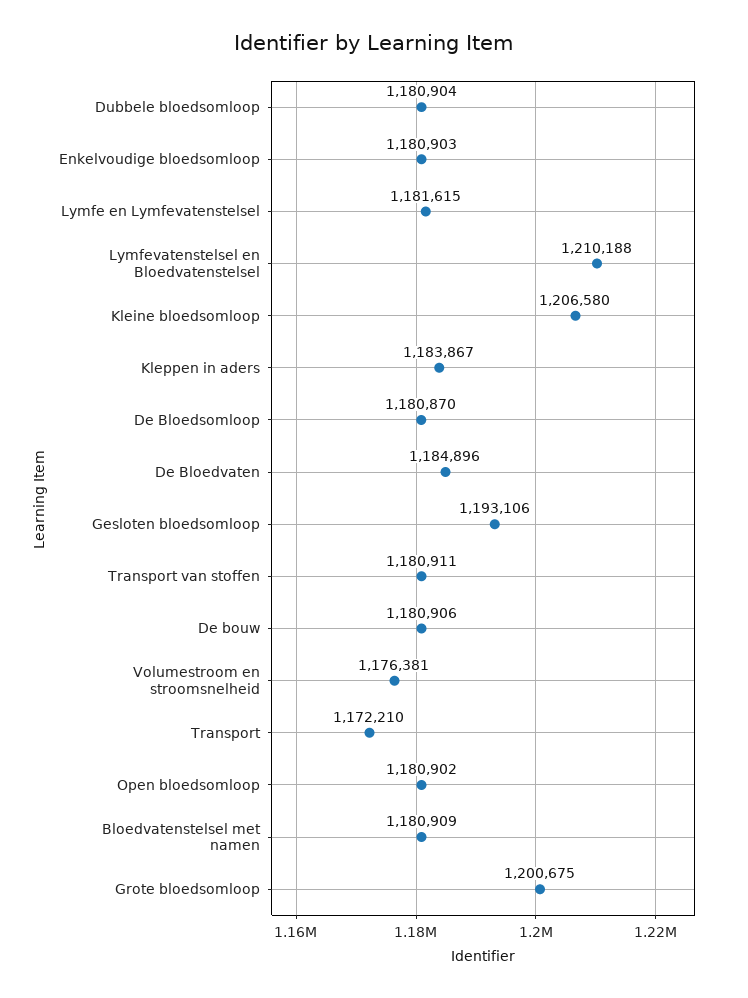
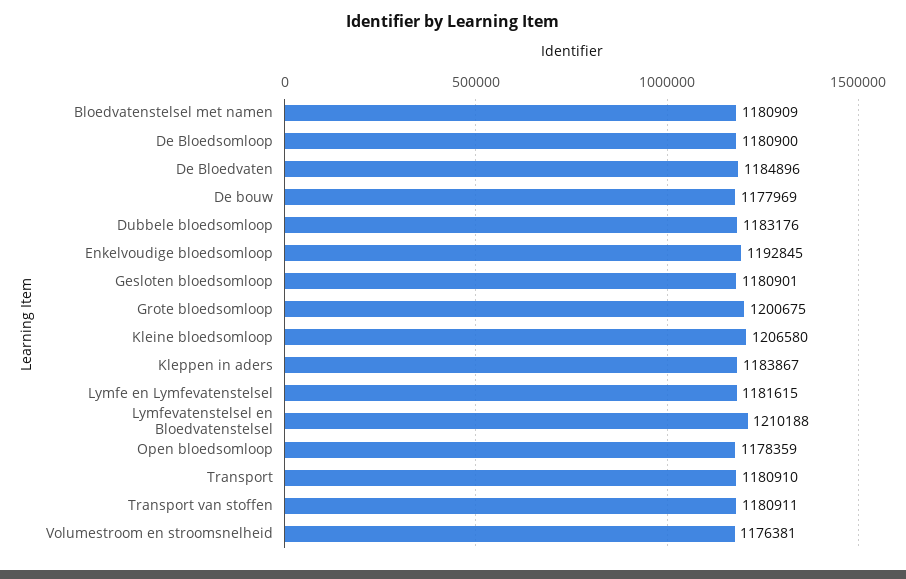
Dubbele bloedsomloop: 1180904 -> 1183176
Enkelvoudige bloedsomloop: 1180903 -> 1192845
De Bloedsomloop: 1180870 -> 1180900
Gesloten bloedsomloop: 1193106 -> 1180901
De bouw: 1180906 -> 1177969
Transport: 1172210 -> 1180910
Open bloedsomloop: 1180902 -> 1178359

